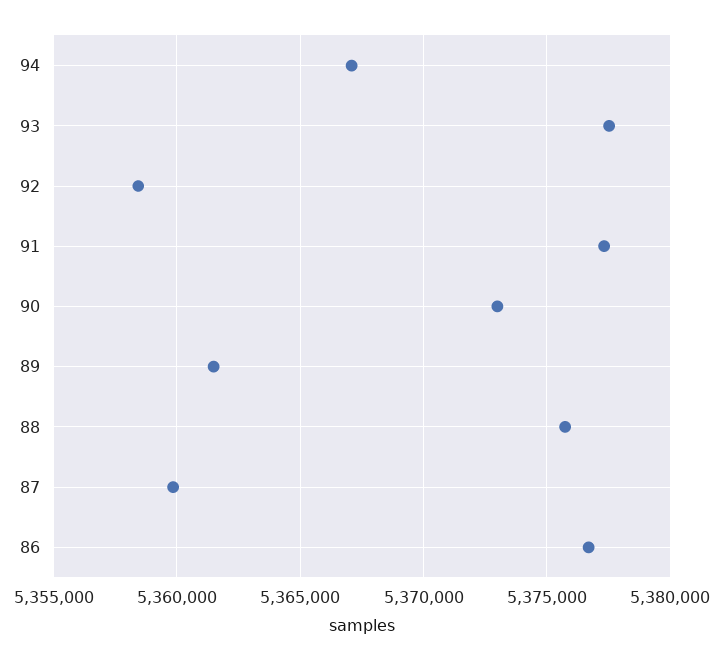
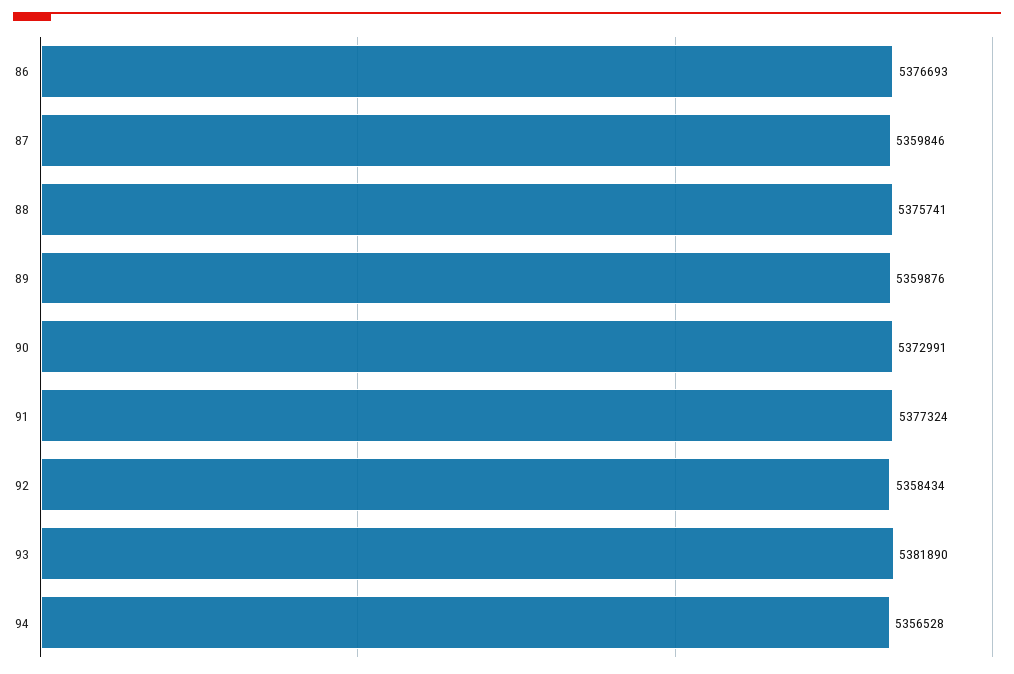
94: 5367000 -> 5356528
93: 5377500 -> 5381890
89: 5361500 -> 5359876

